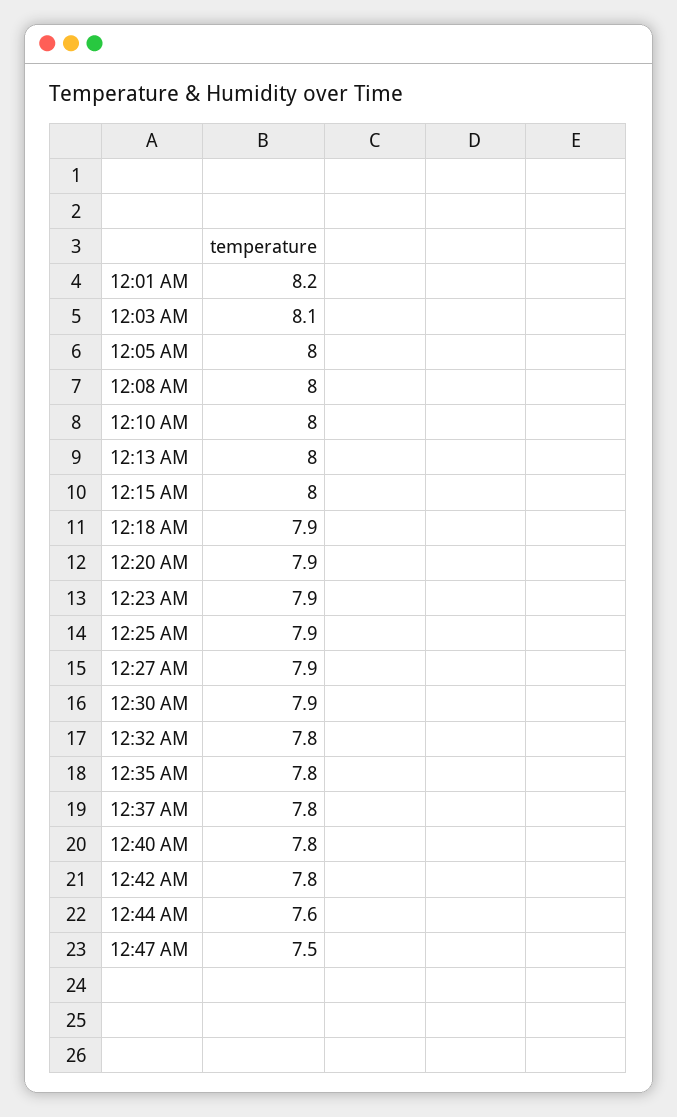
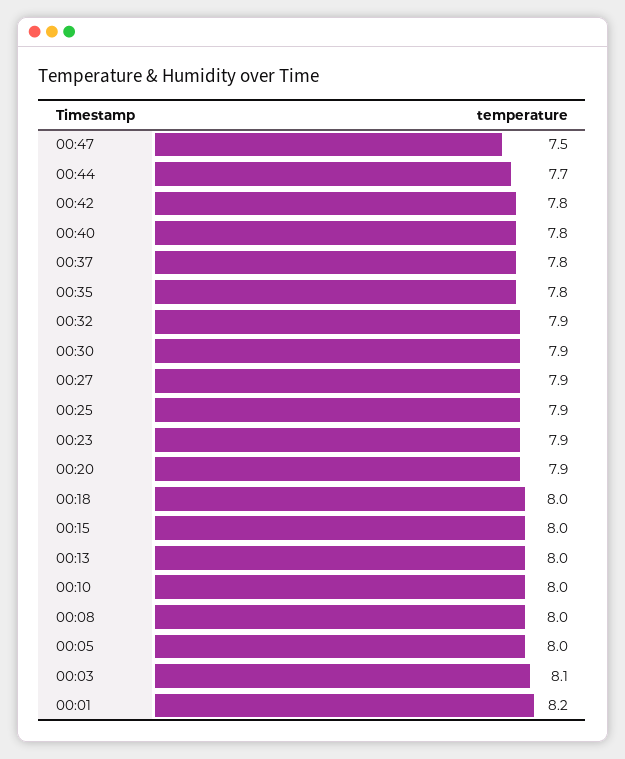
12:18 AM: 7.9 -> 8
12:32 AM: 7.8 -> 7.9
12:44 AM: 7.6 -> 7.7

